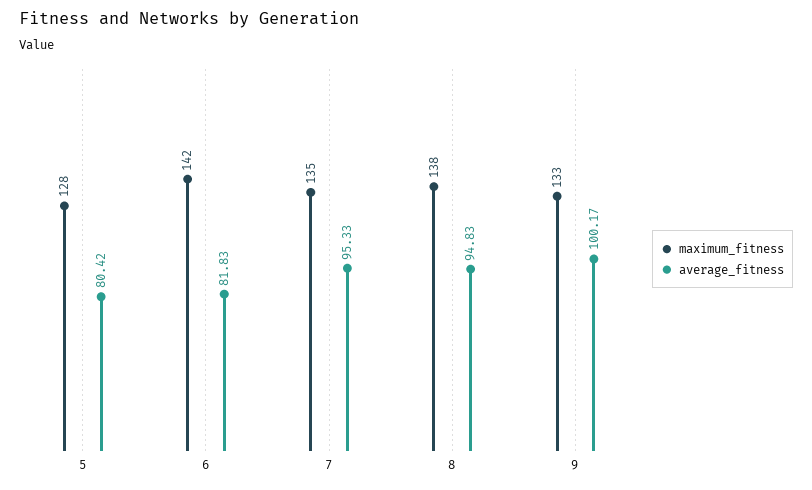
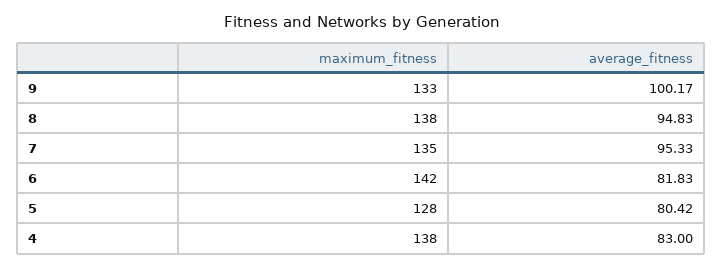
maximum_fitness, 4: none -> 138
average_fitness, 4: none -> 83

